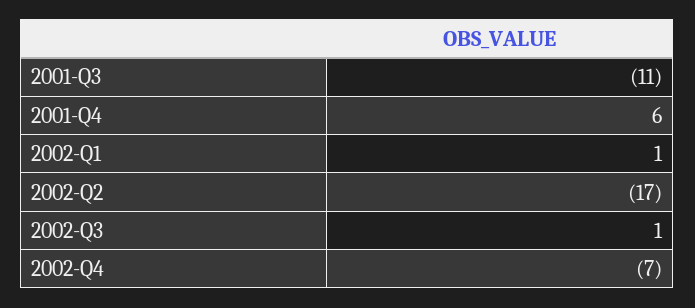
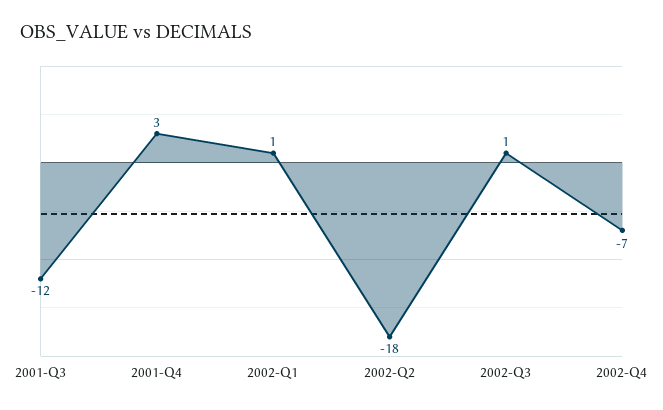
2001-Q3: -11 -> -12
2001-Q4: 6 -> 3
2002-Q2: -17 -> -18

